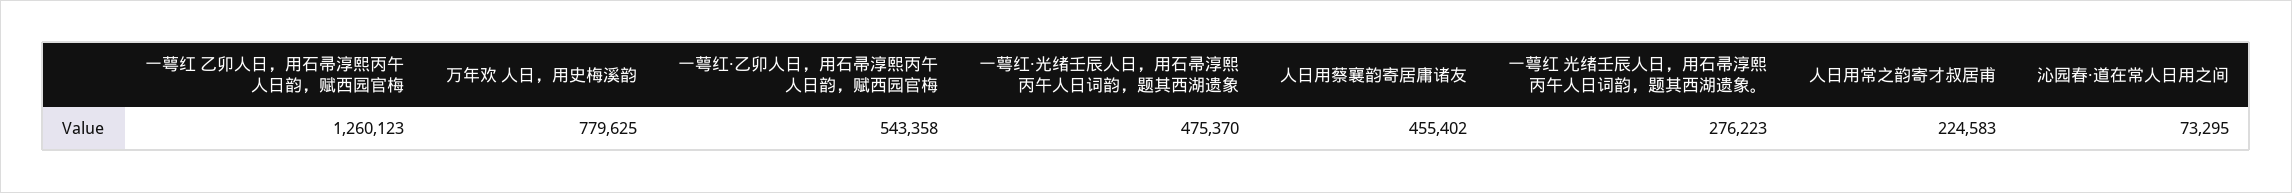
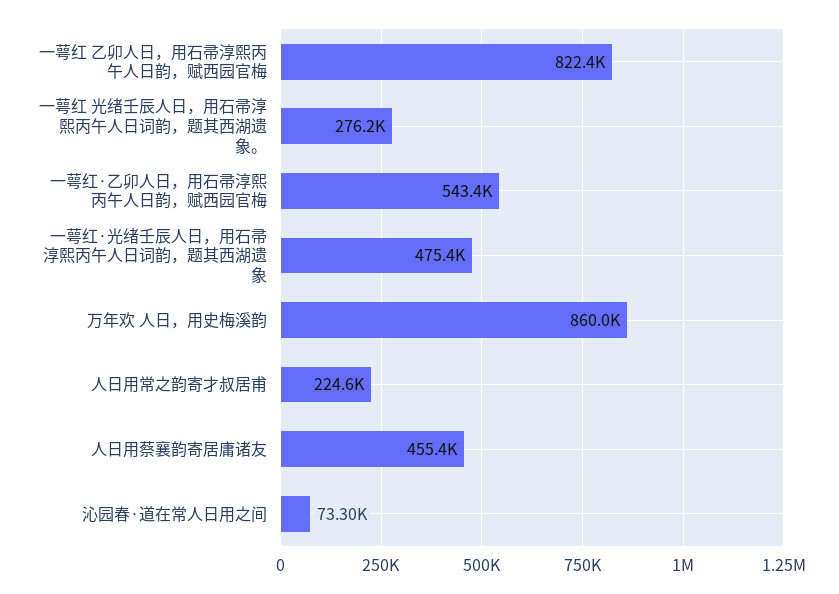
一萼红 乙卯人日，用石帚淳熙丙午人日韵，赋西园官梅: 1260123 -> 822400
万年欢 人日，用史梅溪韵: 779625 -> 860000

